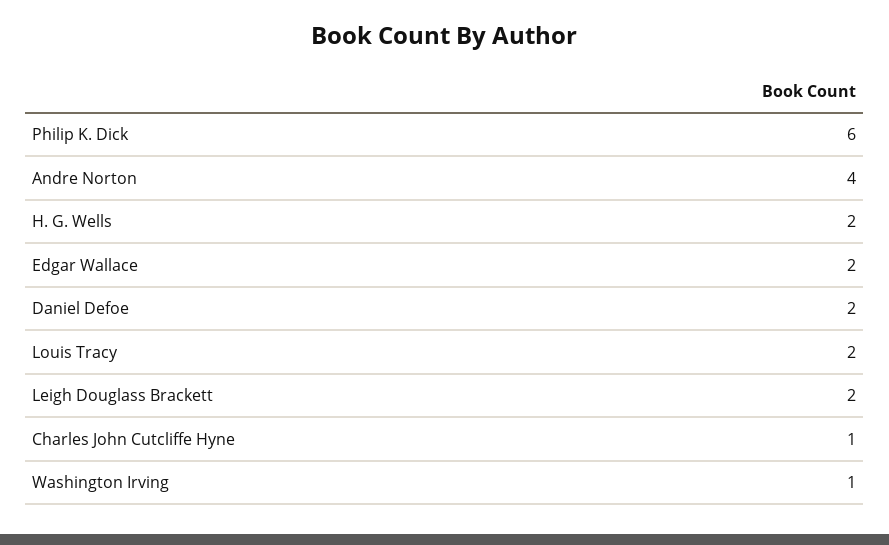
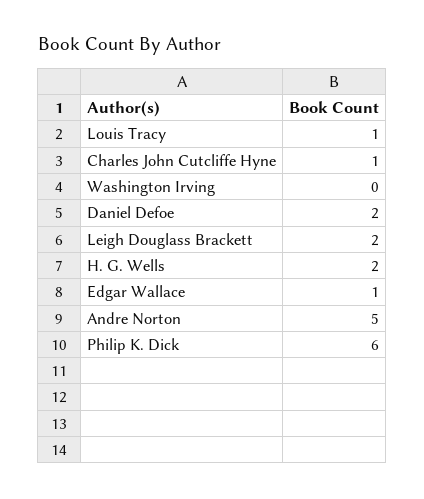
Andre Norton: 4 -> 5
Edgar Wallace: 2 -> 1
Louis Tracy: 2 -> 1
Washington Irving: 1 -> 0

